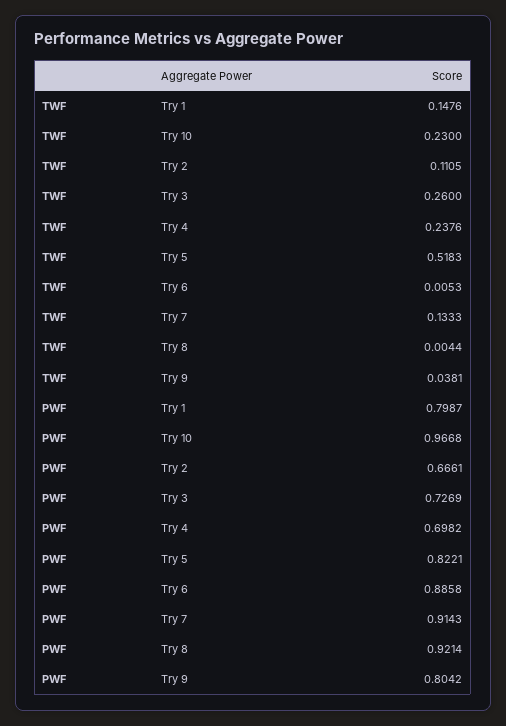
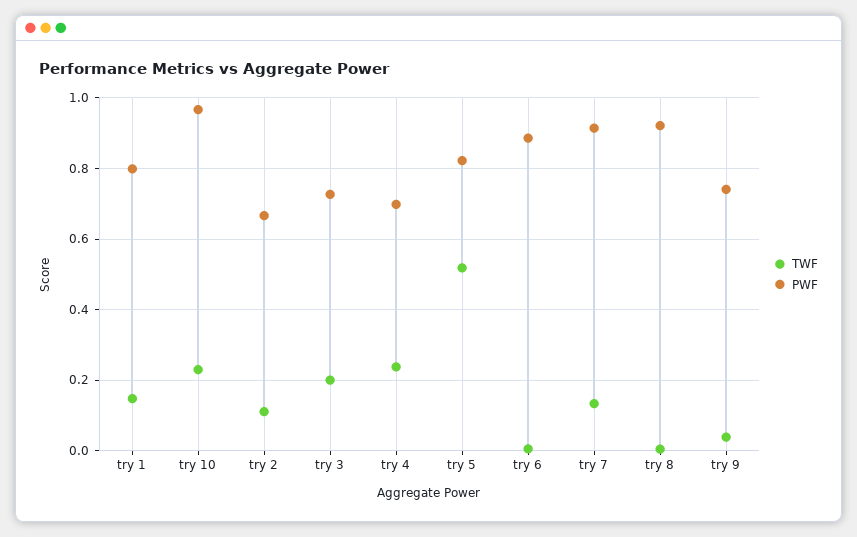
TWF, Try 3: 0.26 -> 0.2
PWF, Try 9: 0.8042 -> 0.74

